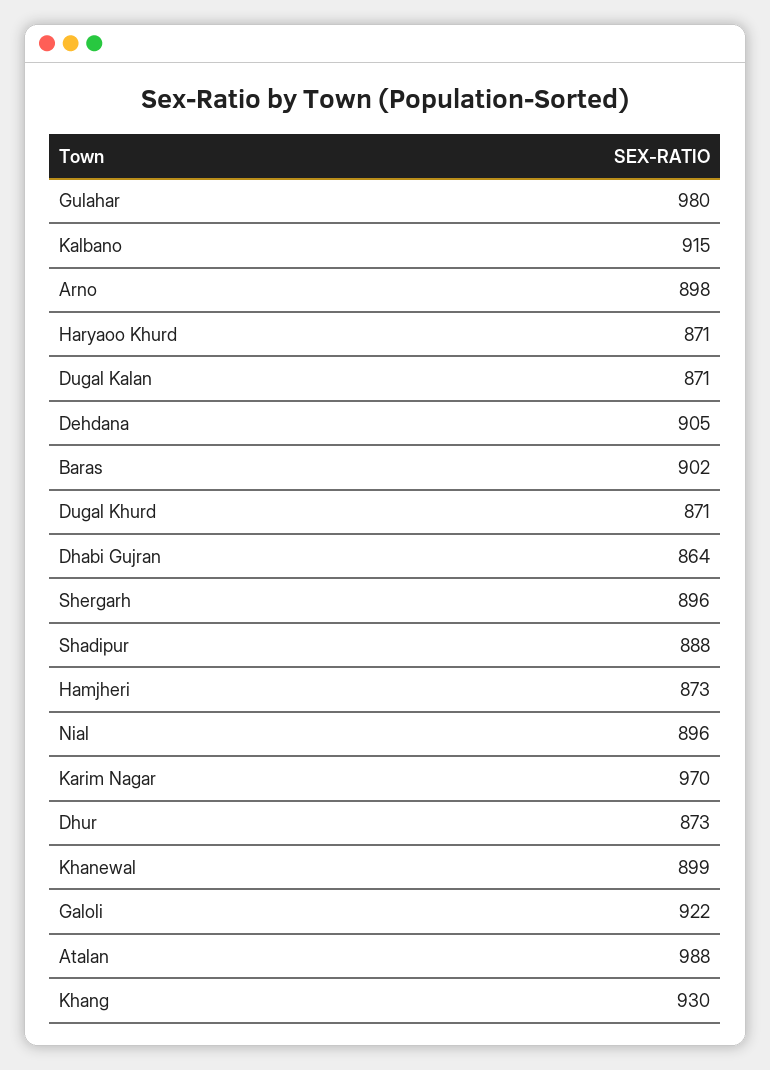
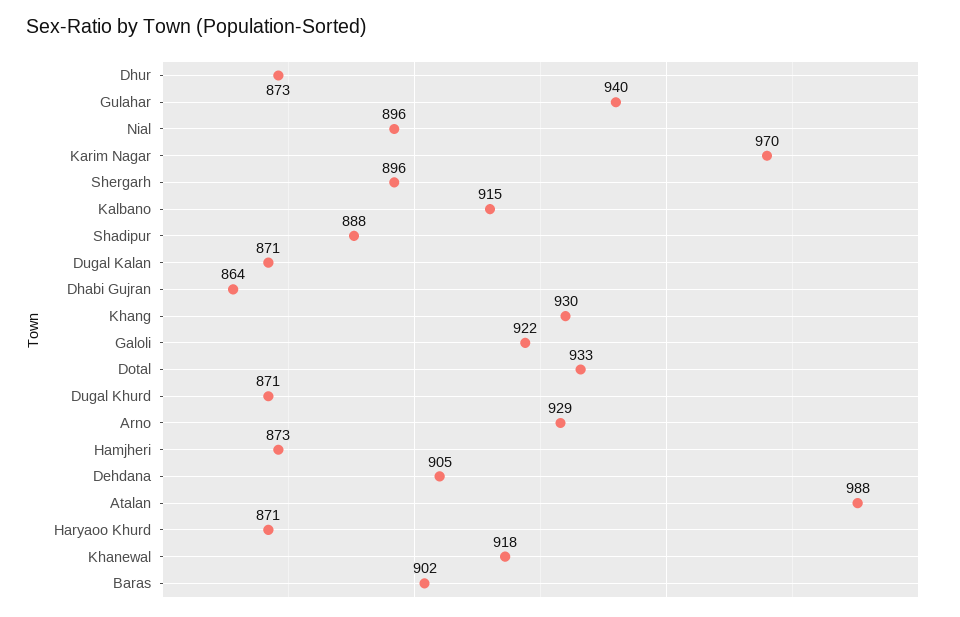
Gulahar: 980 -> 940
Arno: 898 -> 929
Khanewal: 899 -> 918
Dotal: none -> 933

